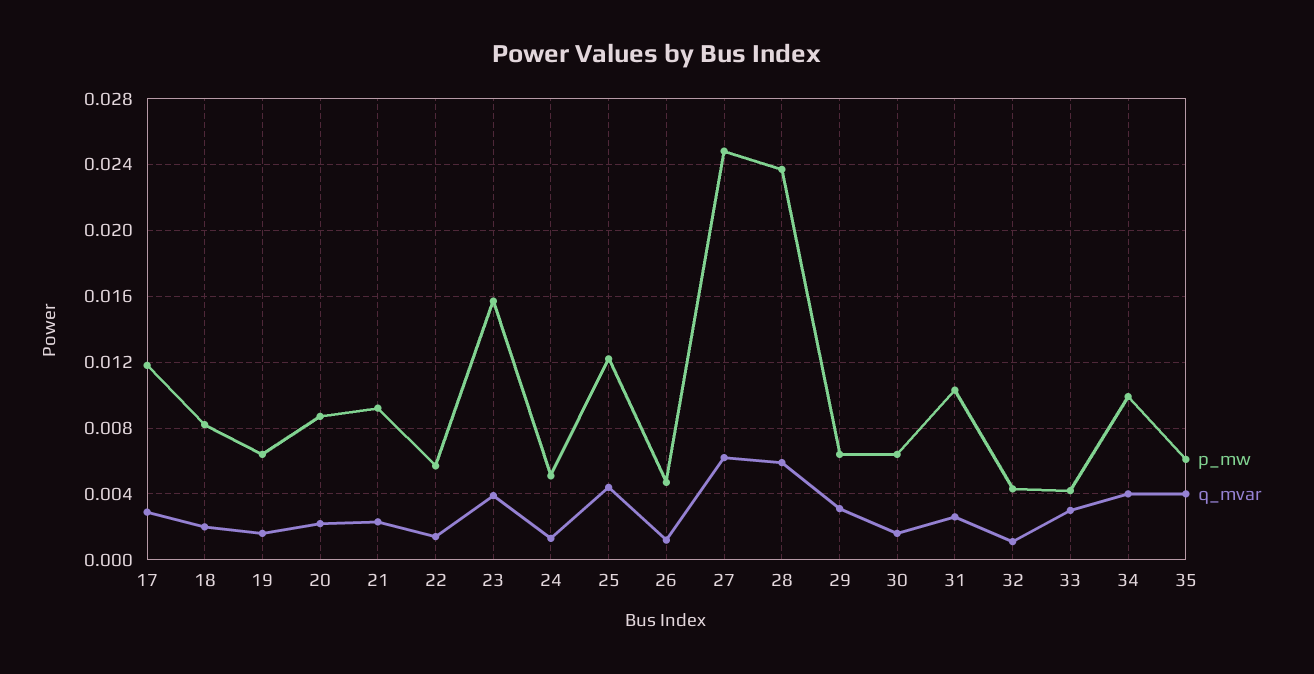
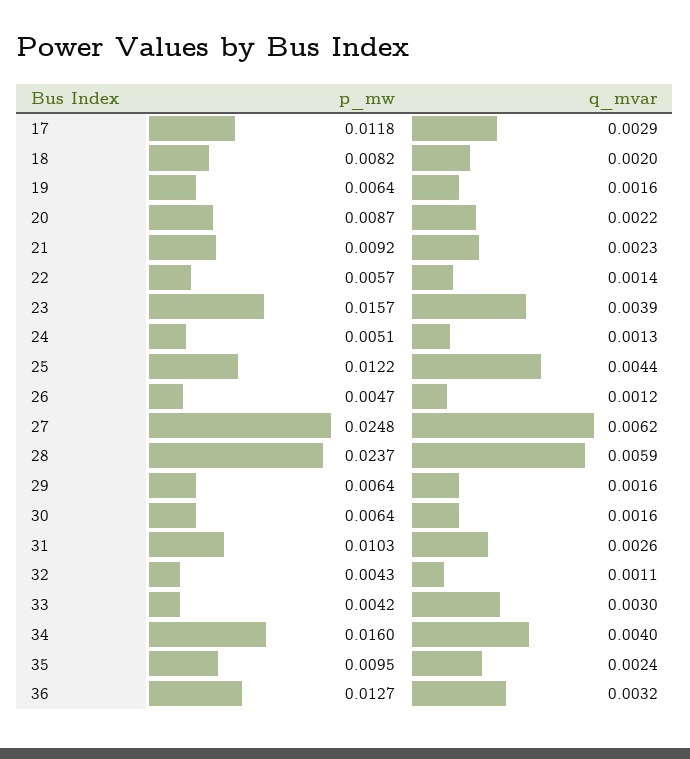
q_mvar, 29: 0.003 -> 0.0016
p_mw, 34: 0.01 -> 0.016
p_mw, 35: 0.006 -> 0.0095
q_mvar, 35: 0.004 -> 0.0024
p_mw, 36: none -> 0.0127
q_mvar, 36: none -> 0.0032

